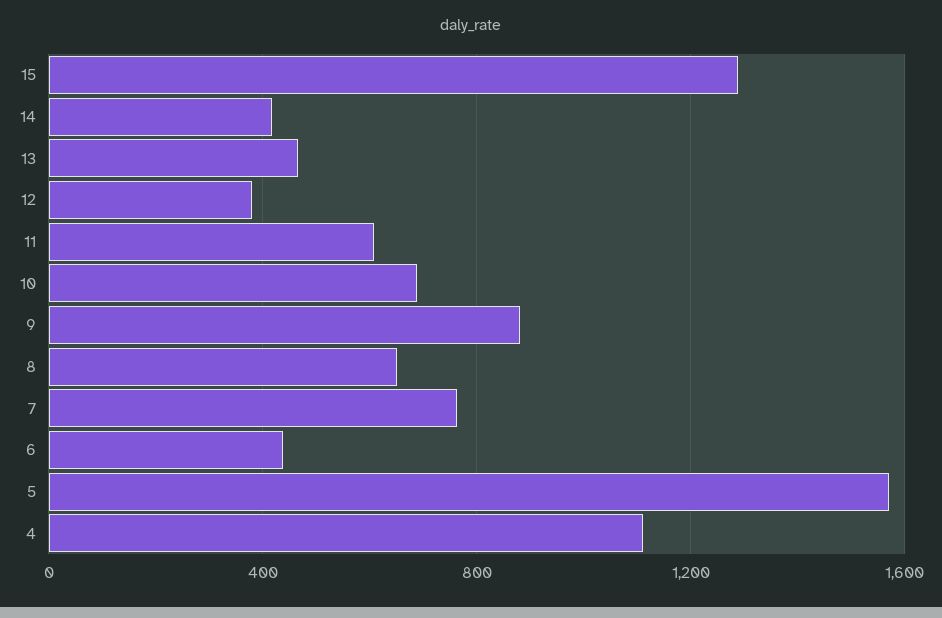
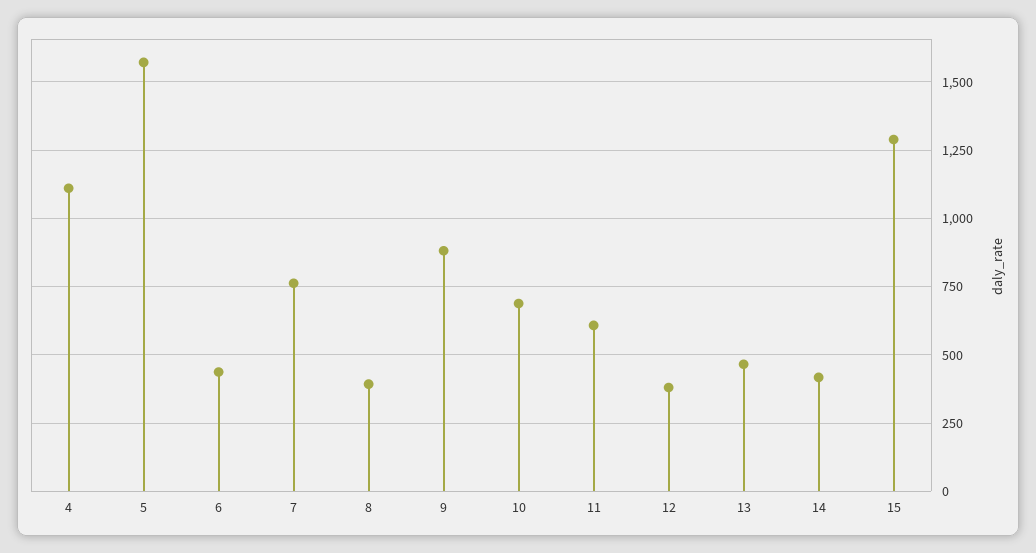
8: 650 -> 400

